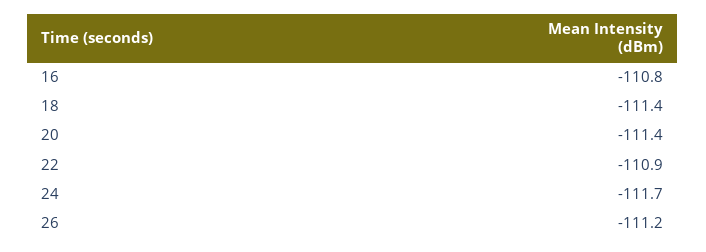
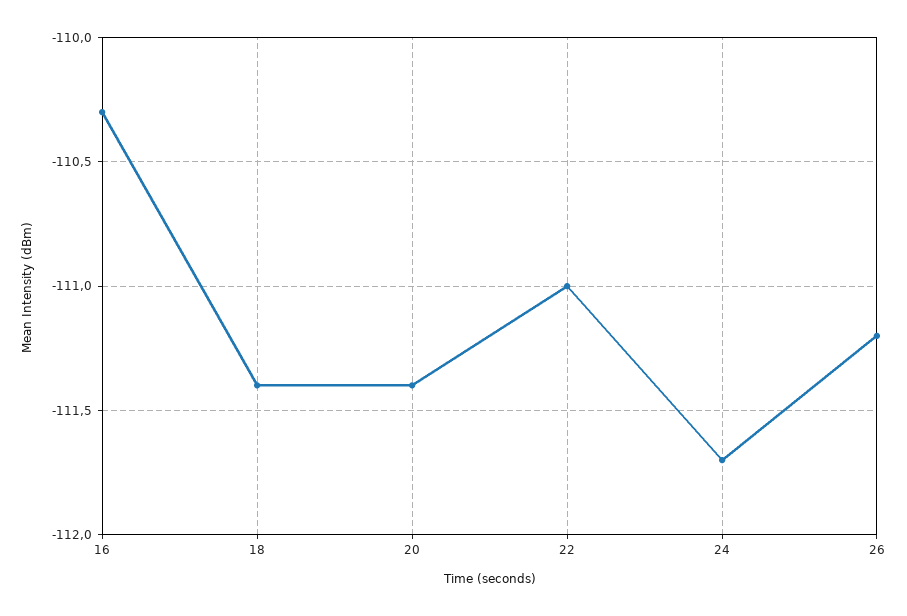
16: -110.8 -> -110.3
22: -110.9 -> -111

